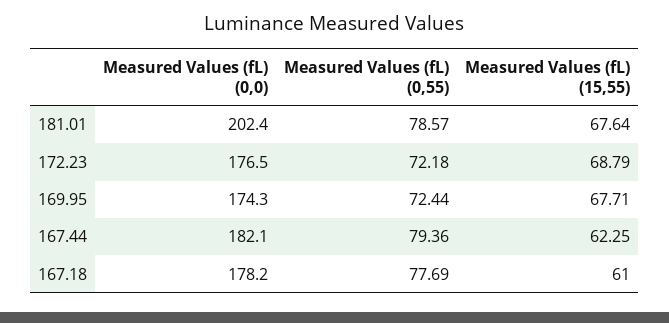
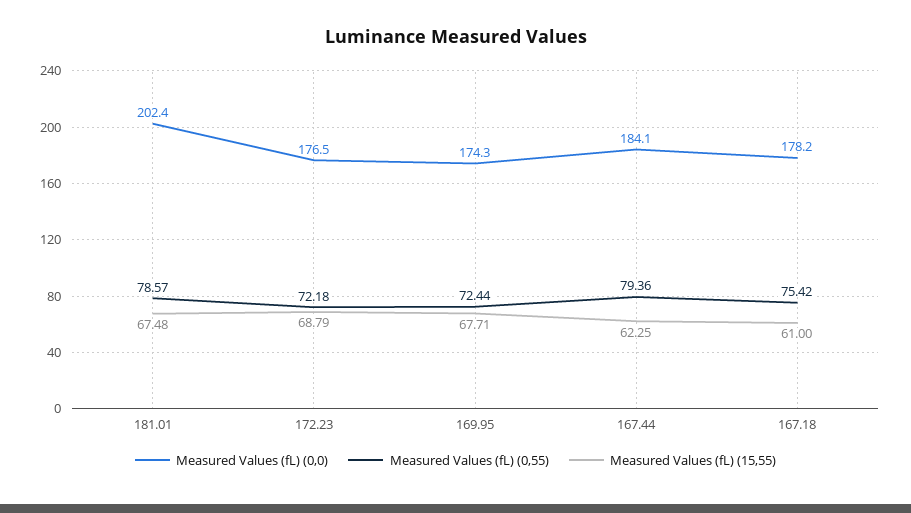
Measured Values (fL) (15,55), 181.01: 67.64 -> 67.48
Measured Values (fL) (0,0), 167.44: 182.1 -> 184.1
Measured Values (fL) (0,55), 167.18: 77.69 -> 75.42

